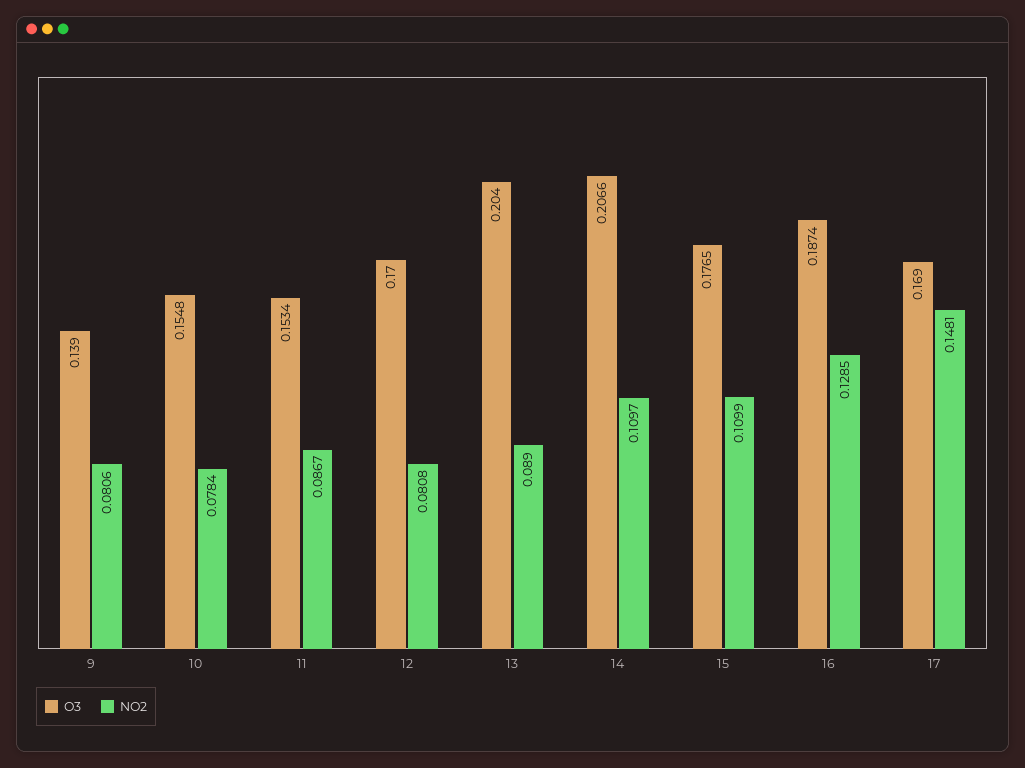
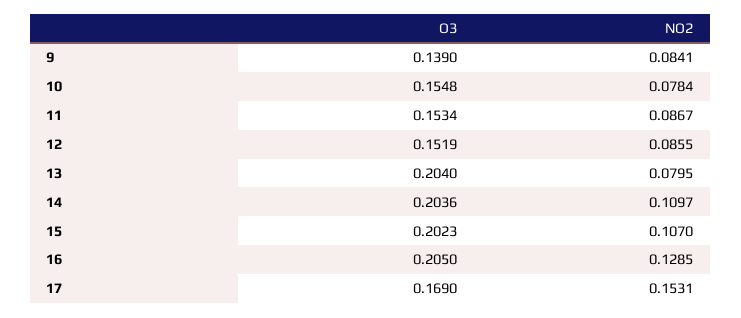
NO2, 9: 0.0806 -> 0.0841
O3, 12: 0.17 -> 0.1519
NO2, 12: 0.0808 -> 0.0855
NO2, 13: 0.089 -> 0.0795
O3, 14: 0.2066 -> 0.2036
O3, 15: 0.1765 -> 0.2023
NO2, 15: 0.1099 -> 0.107
O3, 16: 0.1874 -> 0.205
NO2, 17: 0.1481 -> 0.1531

